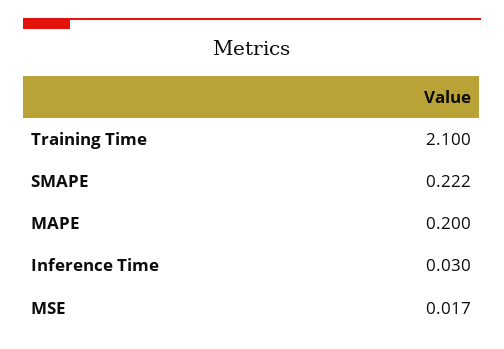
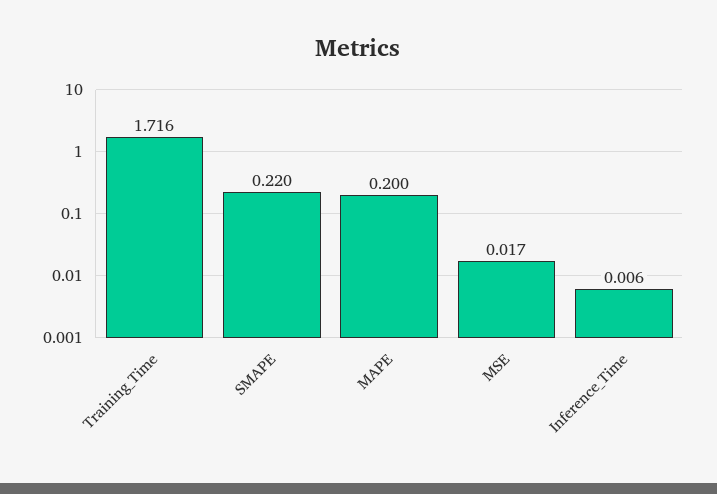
Training Time: 2.1 -> 1.716
SMAPE: 0.222 -> 0.22
Inference Time: 0.03 -> 0.006

